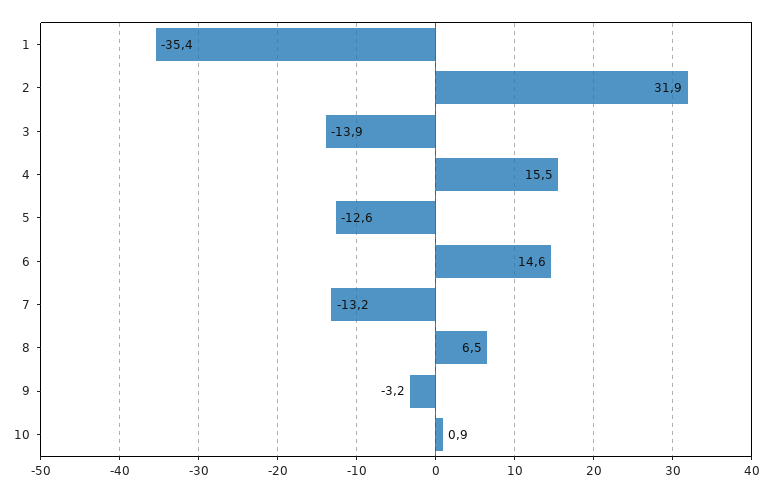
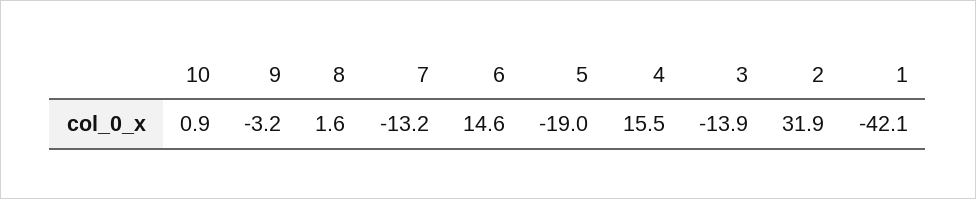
1: -35.4 -> -42.1
5: -12.6 -> -19
8: 6.5 -> 1.6

